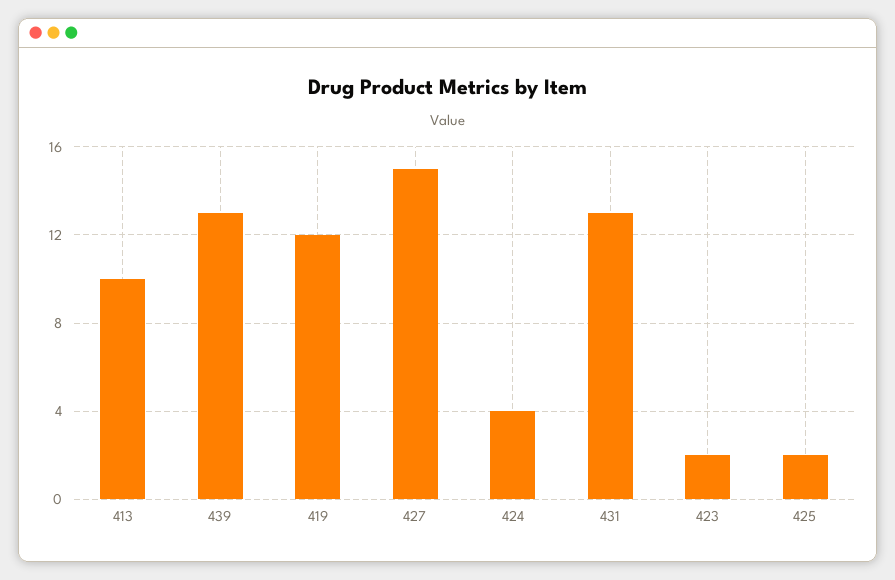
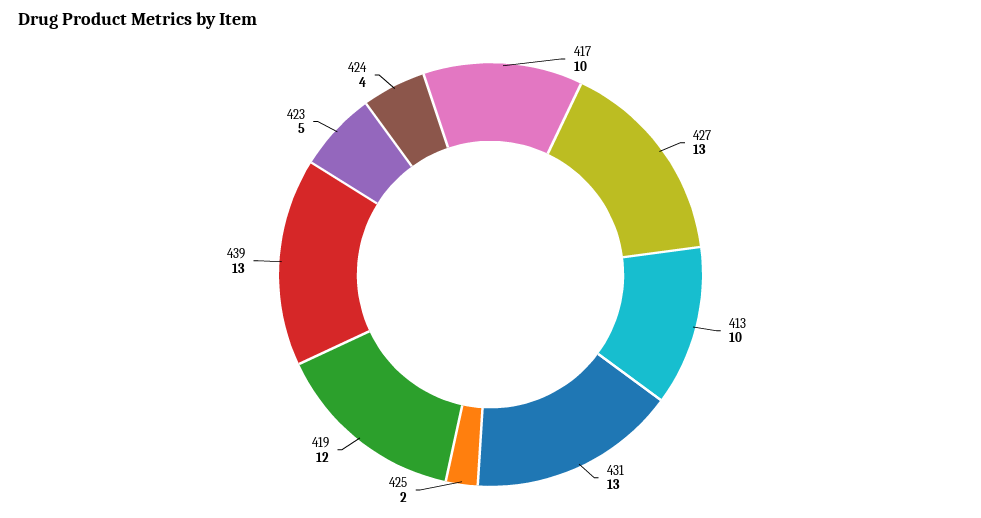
427: 15 -> 13
423: 2 -> 5
417: none -> 10

